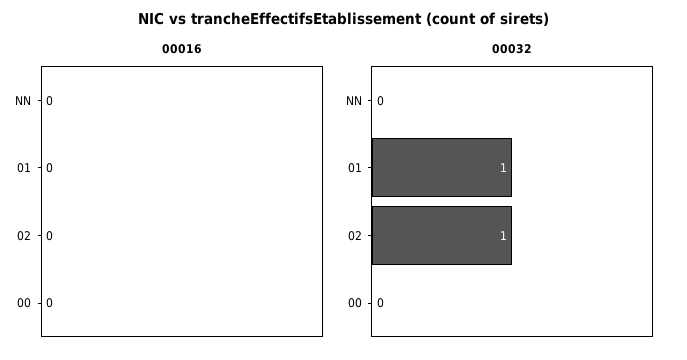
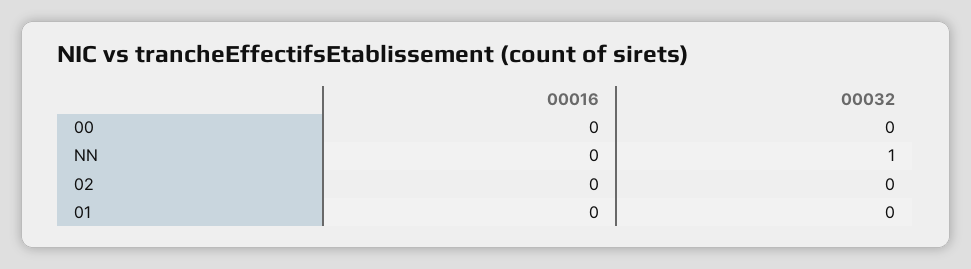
00032, NN: 0 -> 1
00032, 01: 1 -> 0
00032, 02: 1 -> 0

